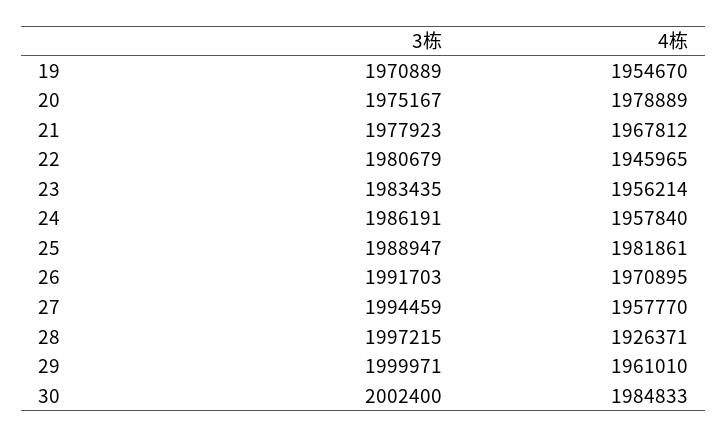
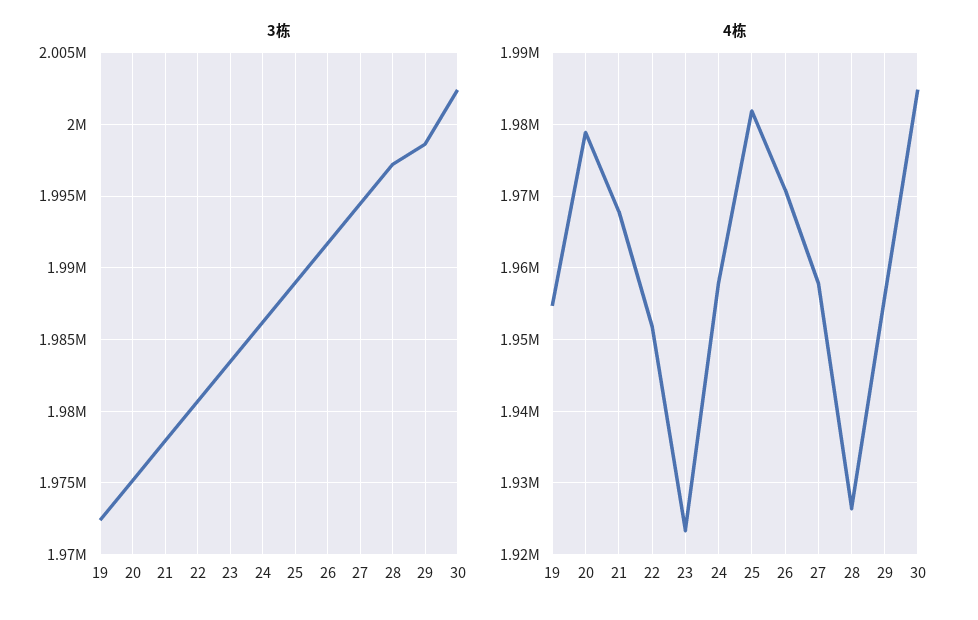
3栋, 19: 1970889 -> 1972500
4栋, 22: 1945965 -> 1952000
4栋, 23: 1956214 -> 1923000
3栋, 29: 1999971 -> 1998500
4栋, 29: 1961010 -> 1956000

